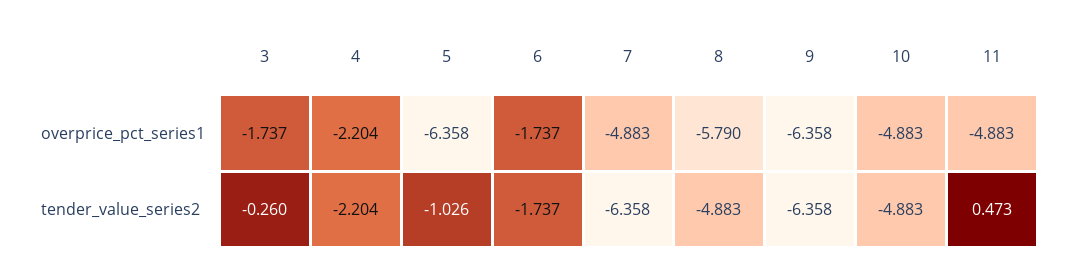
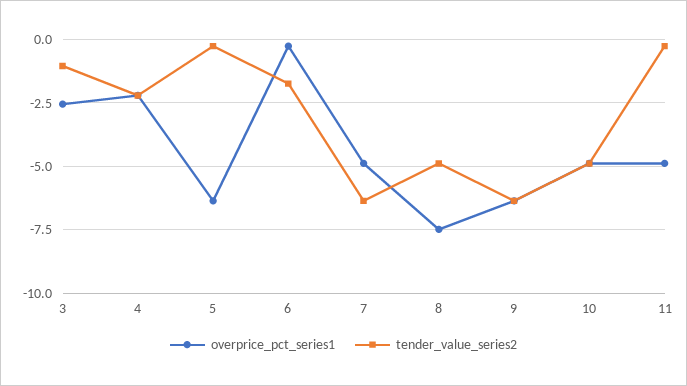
overprice_pct_series1, 3: -1.737 -> -2.5
overprice_pct_series1, 6: -1.737 -> -0.25
overprice_pct_series1, 8: -5.79 -> -7.5
tender_value_series2, 3: -0.26 -> -1
tender_value_series2, 5: -1.026 -> -0.25
tender_value_series2, 11: 0.473 -> -0.25

